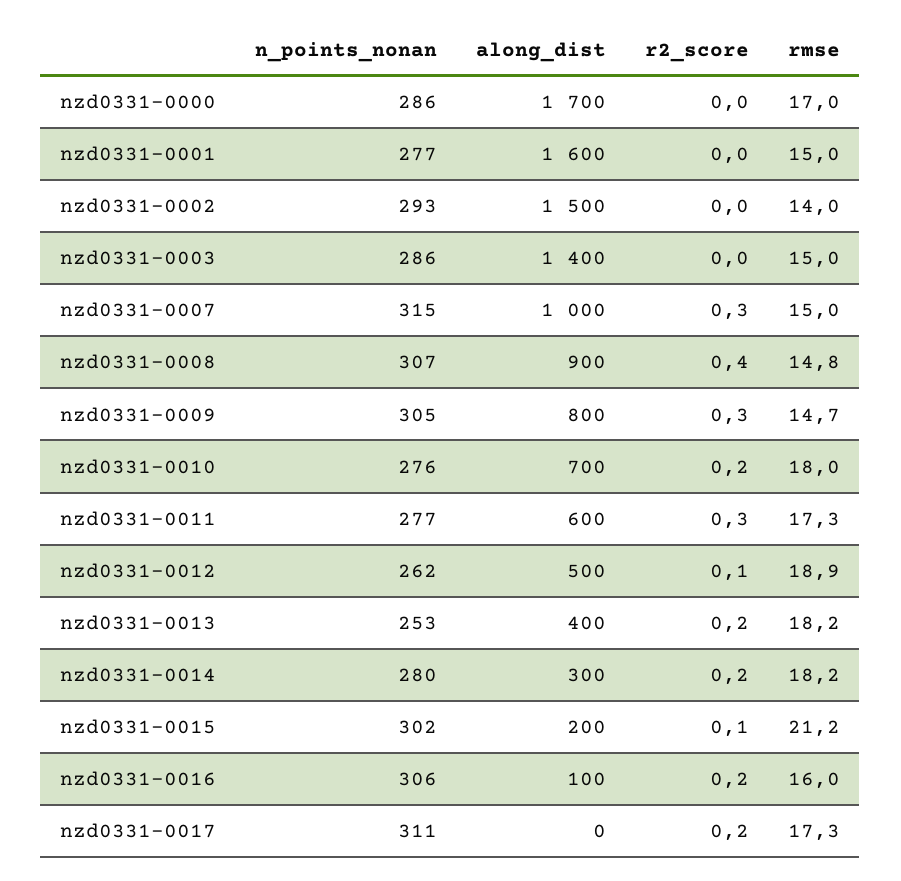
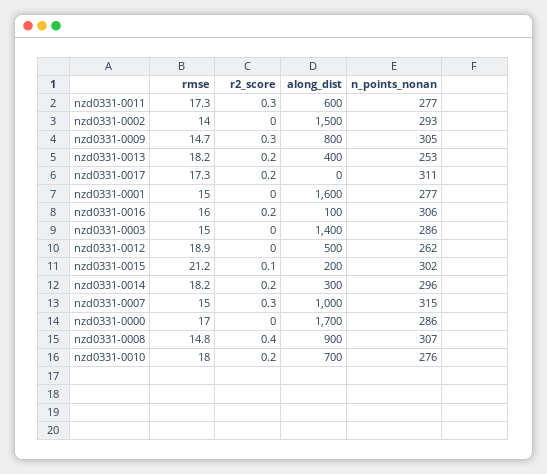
r2_score, nzd0331-0012: 0.1 -> 0
n_points_nonan, nzd0331-0014: 280 -> 296

